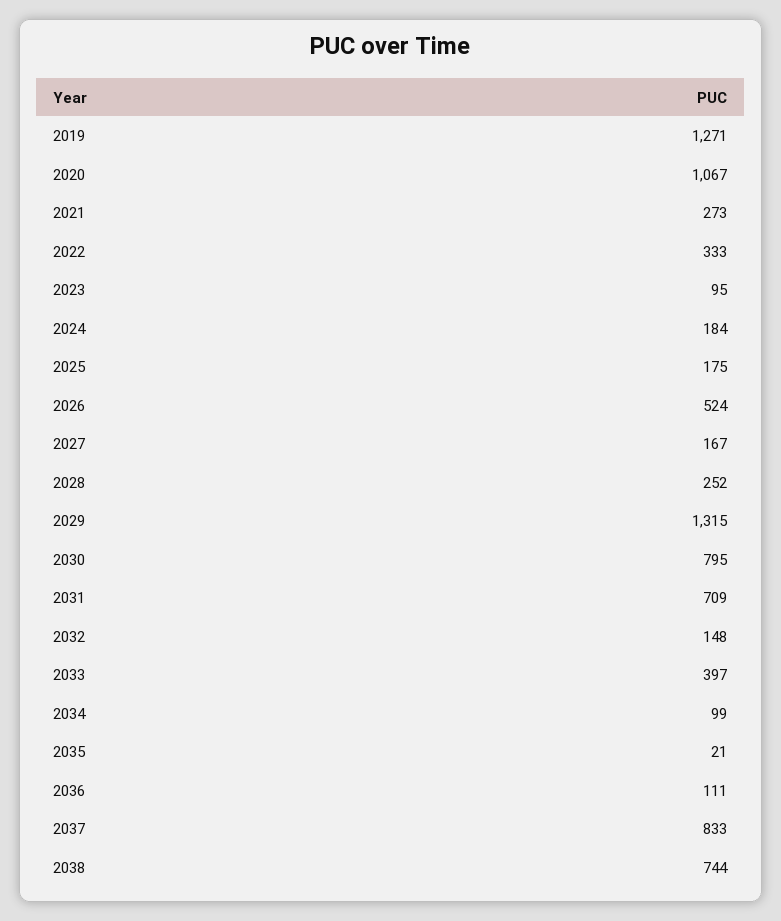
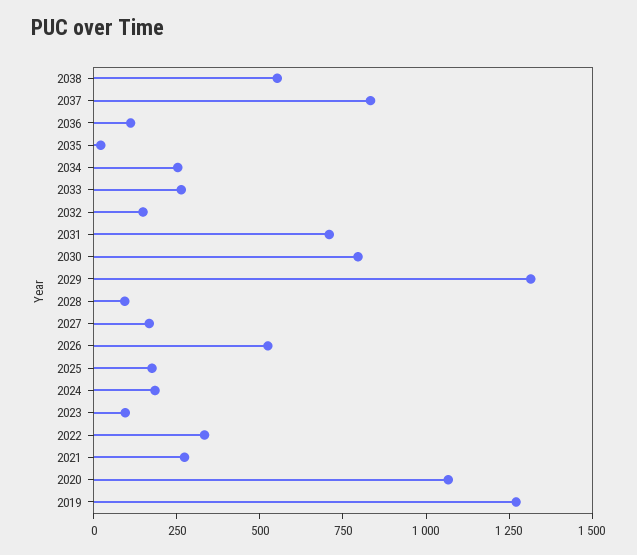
2028: 252 -> 100
2033: 397 -> 250
2034: 99 -> 250
2038: 744 -> 550

